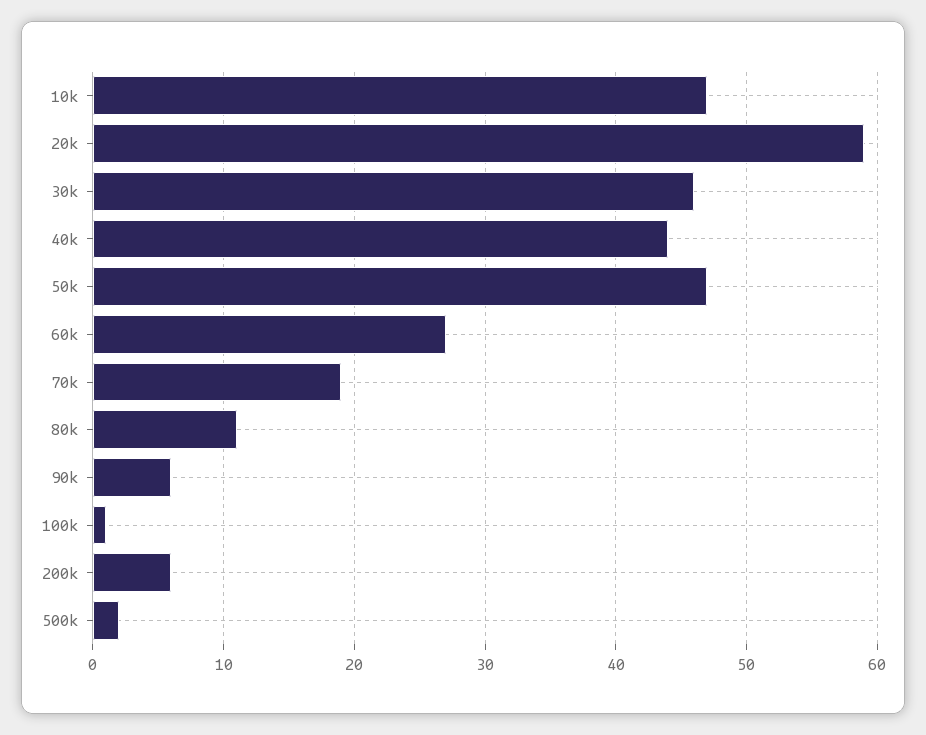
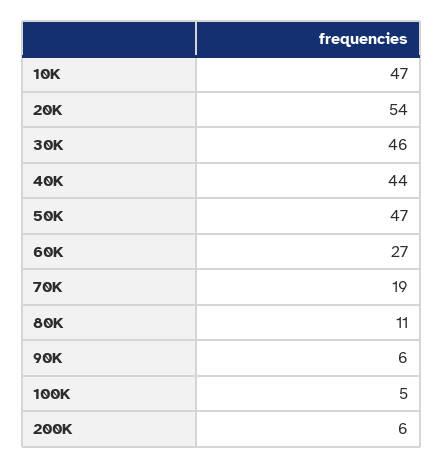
20k: 59 -> 54
100k: 1 -> 5
500k: 2 -> none

